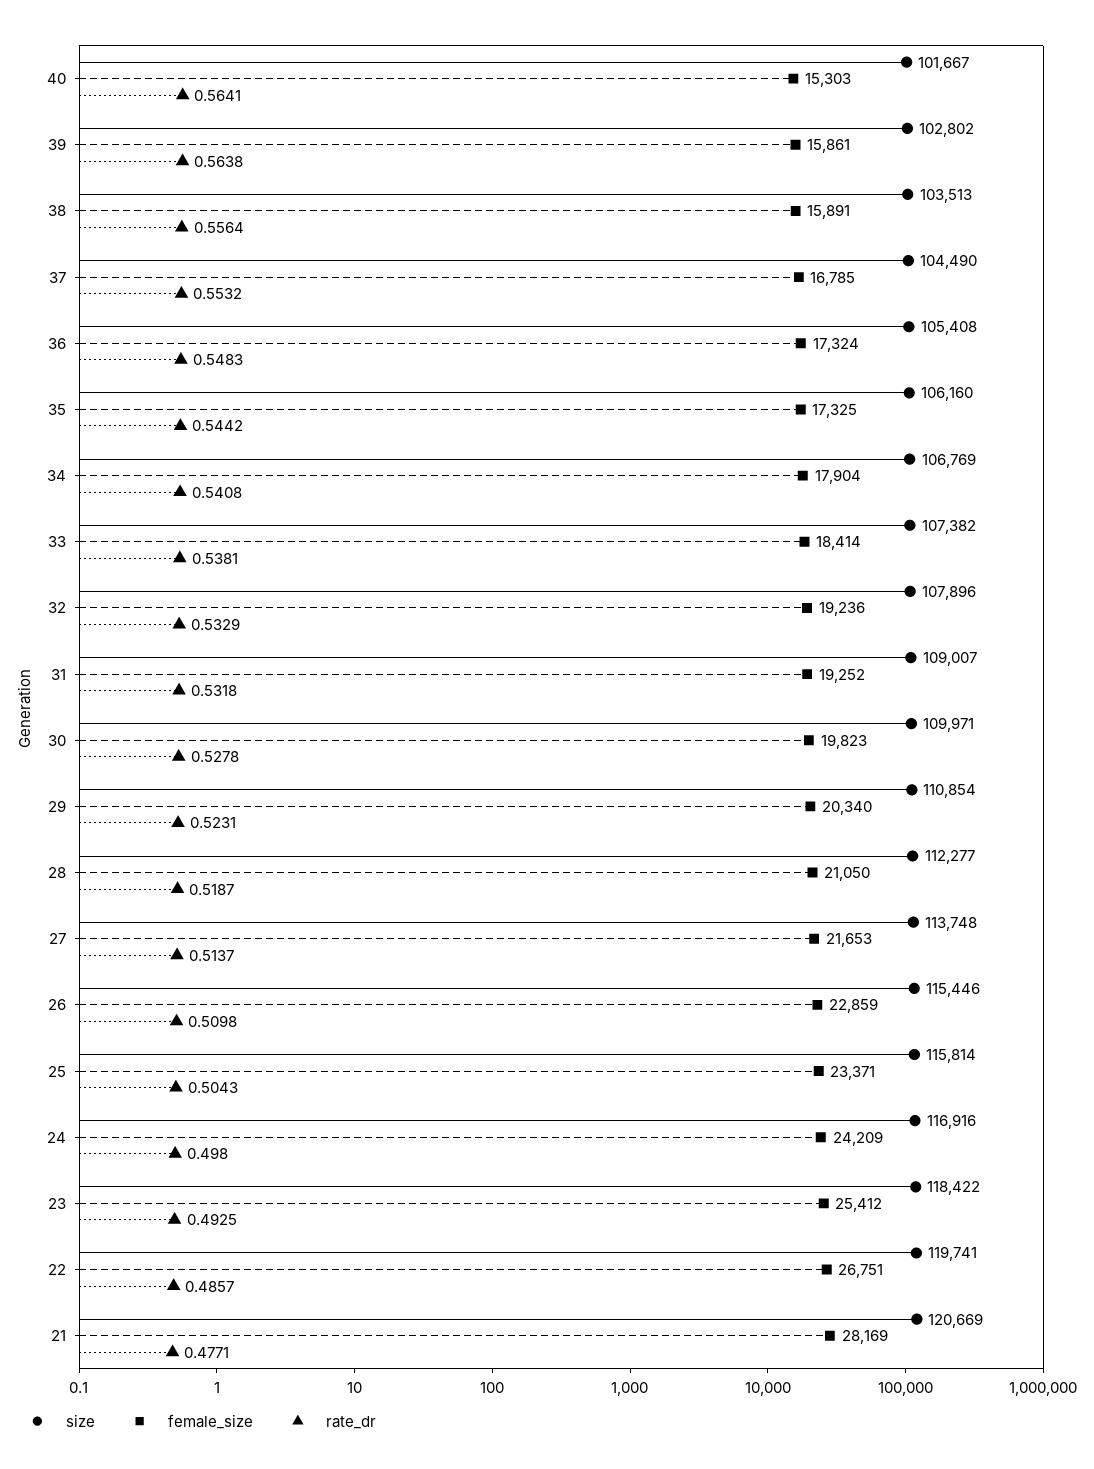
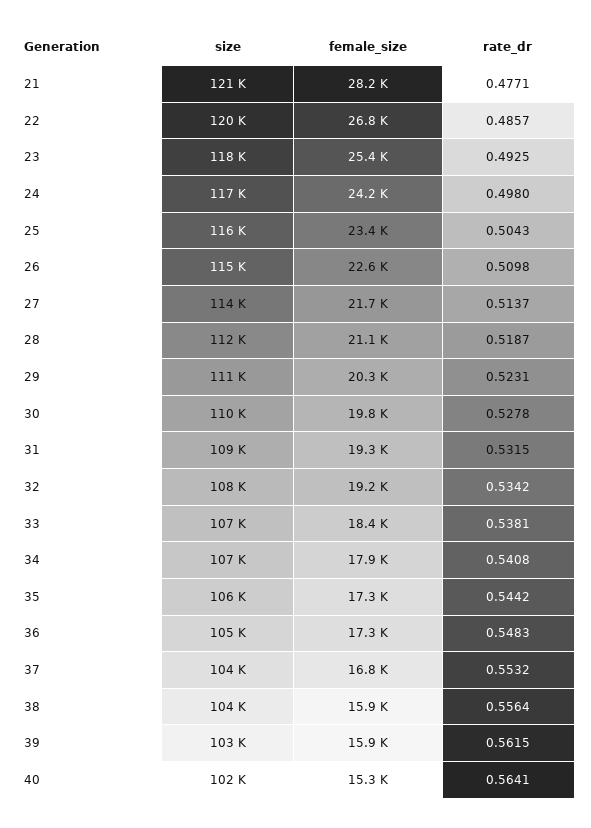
rate_dr, 39: 0.5638 -> 0.5615
rate_dr, 32: 0.5329 -> 0.5342
rate_dr, 31: 0.5318 -> 0.5315
female_size, 26: 22859 -> 22600

